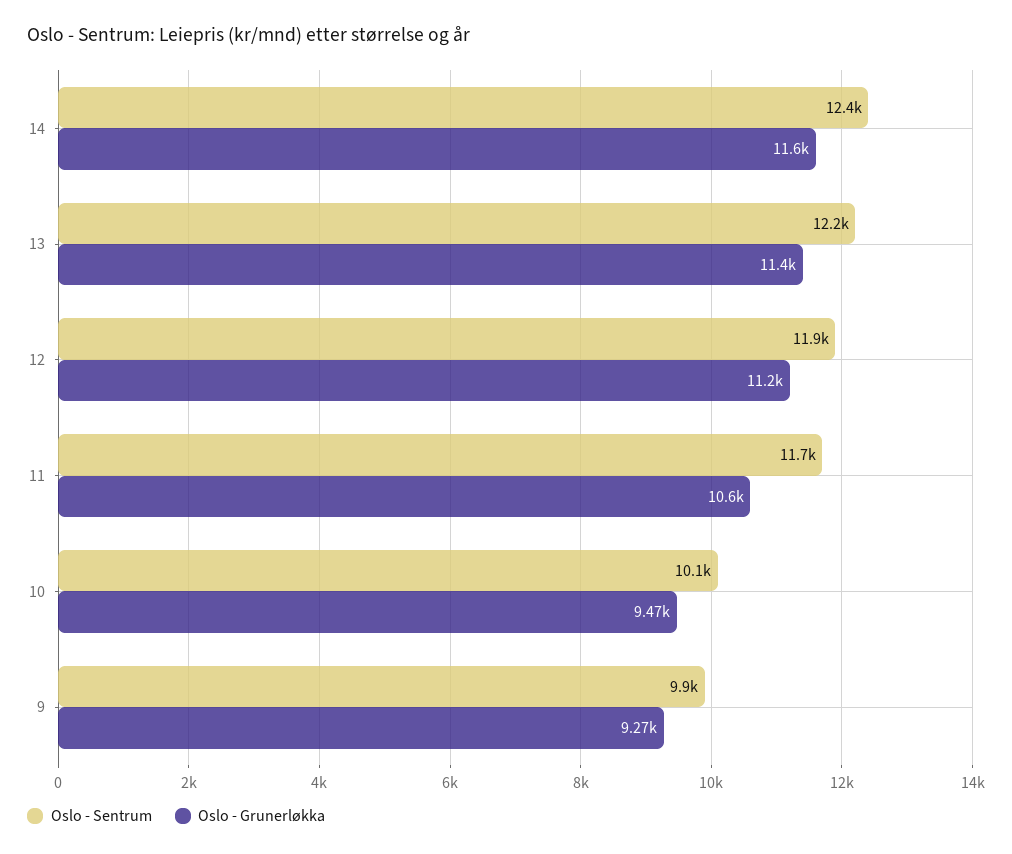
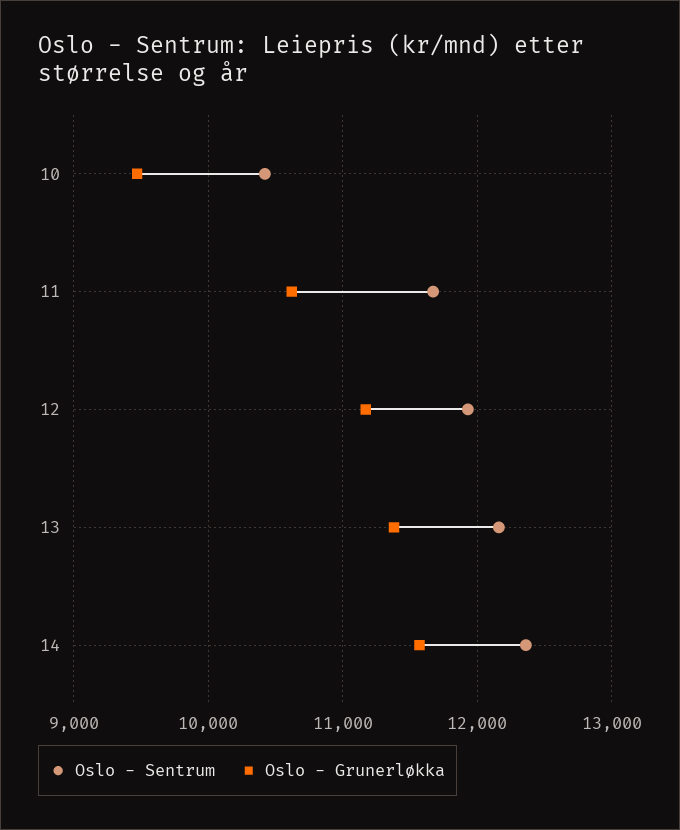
Oslo - Sentrum, 10: 10100 -> 10400
Oslo - Sentrum, 9: 9900 -> none
Oslo - Grunerløkka, 9: 9270 -> none

